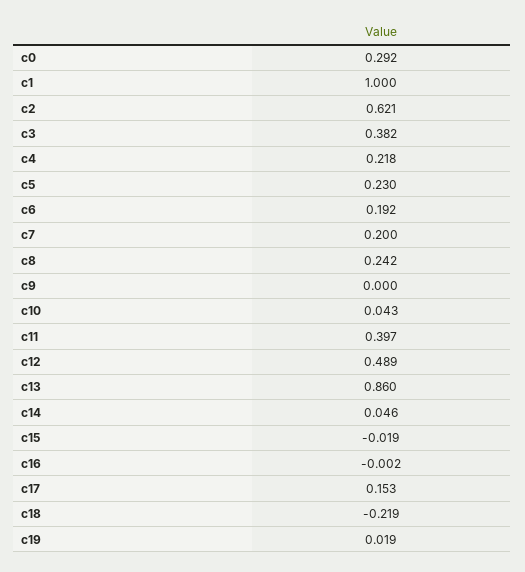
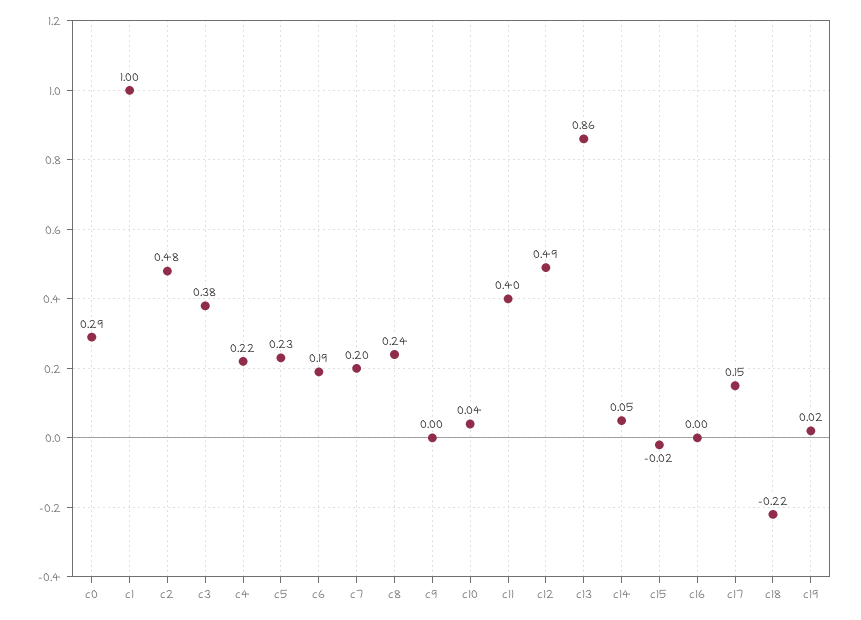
c2: 0.621 -> 0.48

